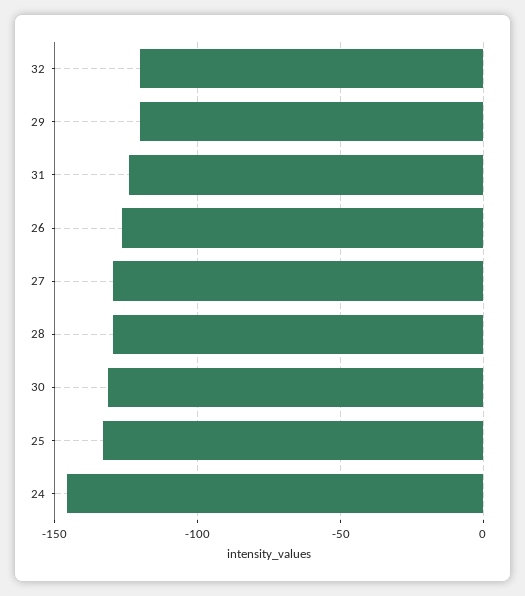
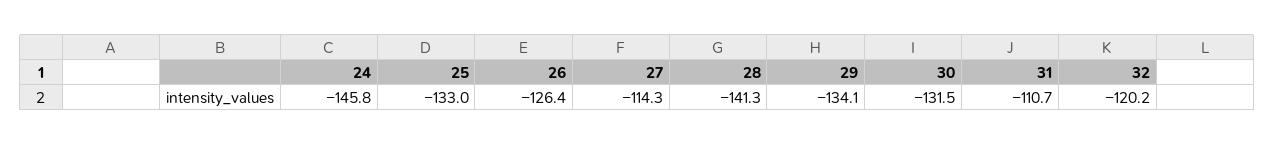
29: -120 -> -134.1
31: -125 -> -110.7
27: -130 -> -114.3
28: -130 -> -141.3

